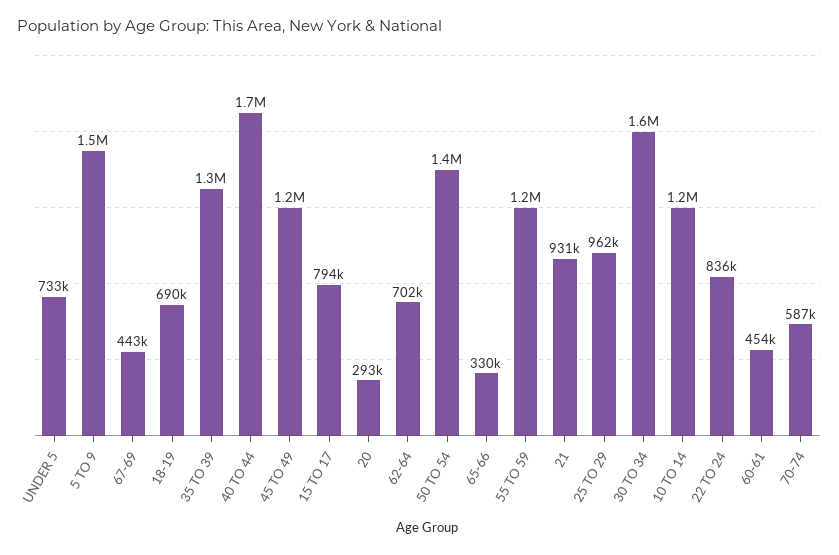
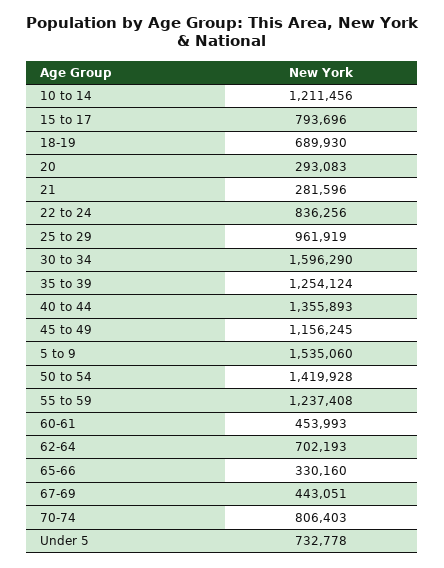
40 TO 44: 1700000 -> 1355893
21: 931000 -> 281596
70-74: 587000 -> 806403

